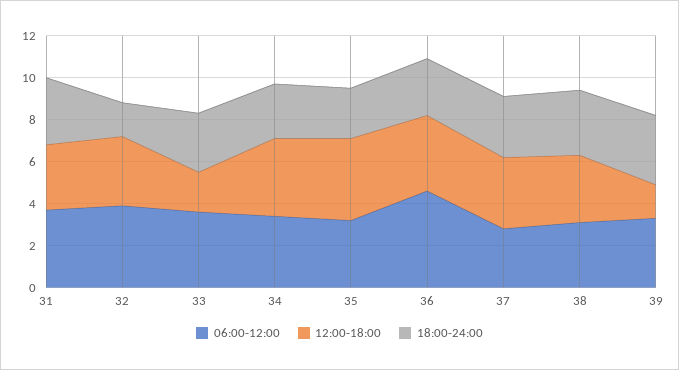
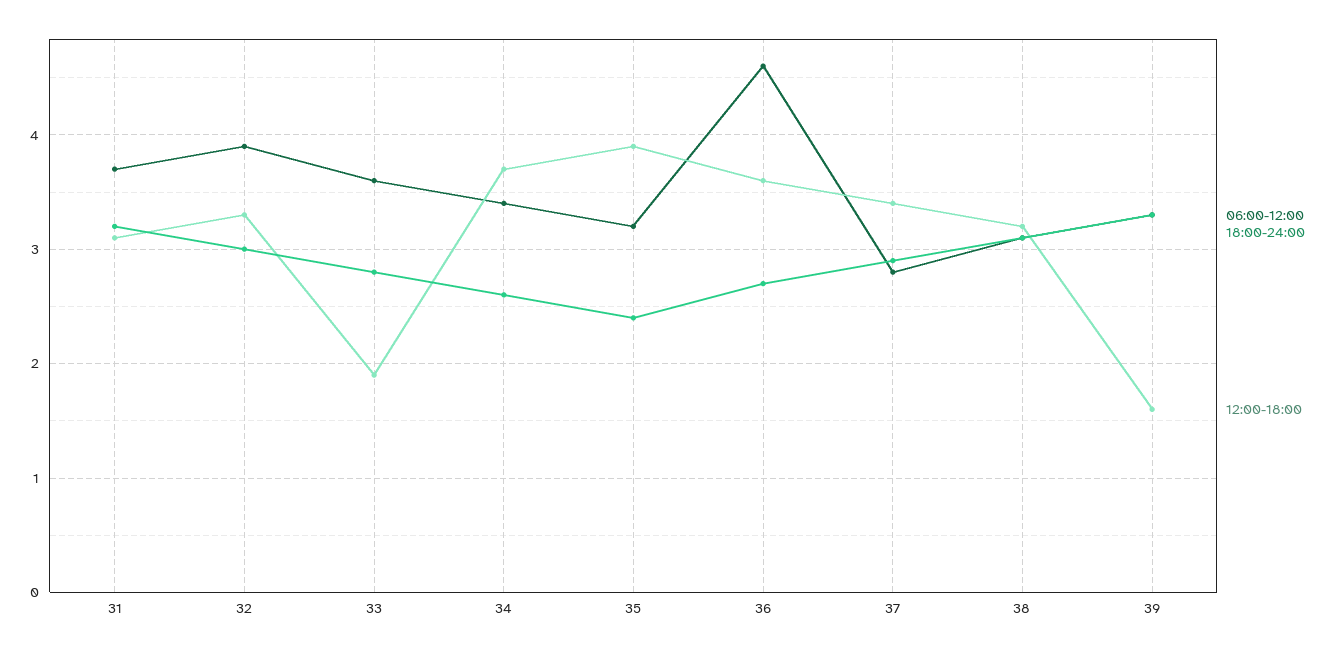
18:00-24:00, 32: 1.5 -> 3

